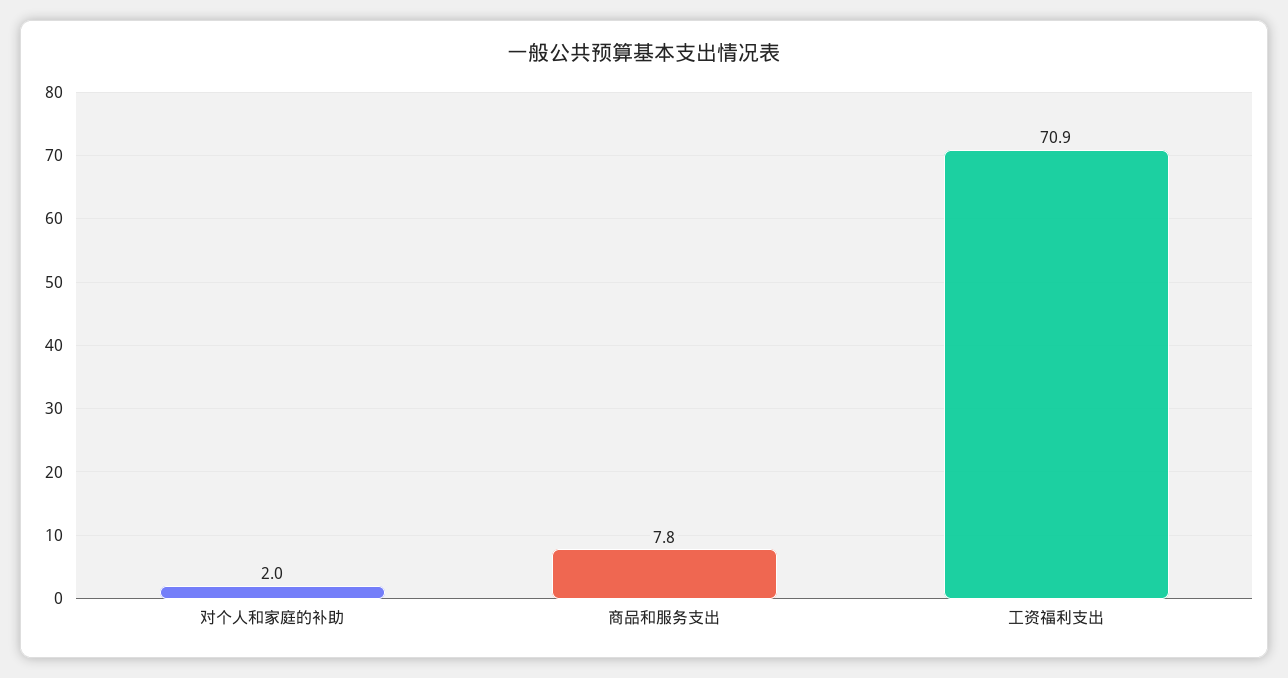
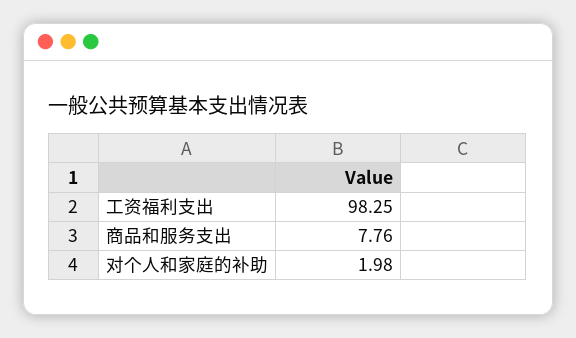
工资福利支出: 70.9 -> 98.25

